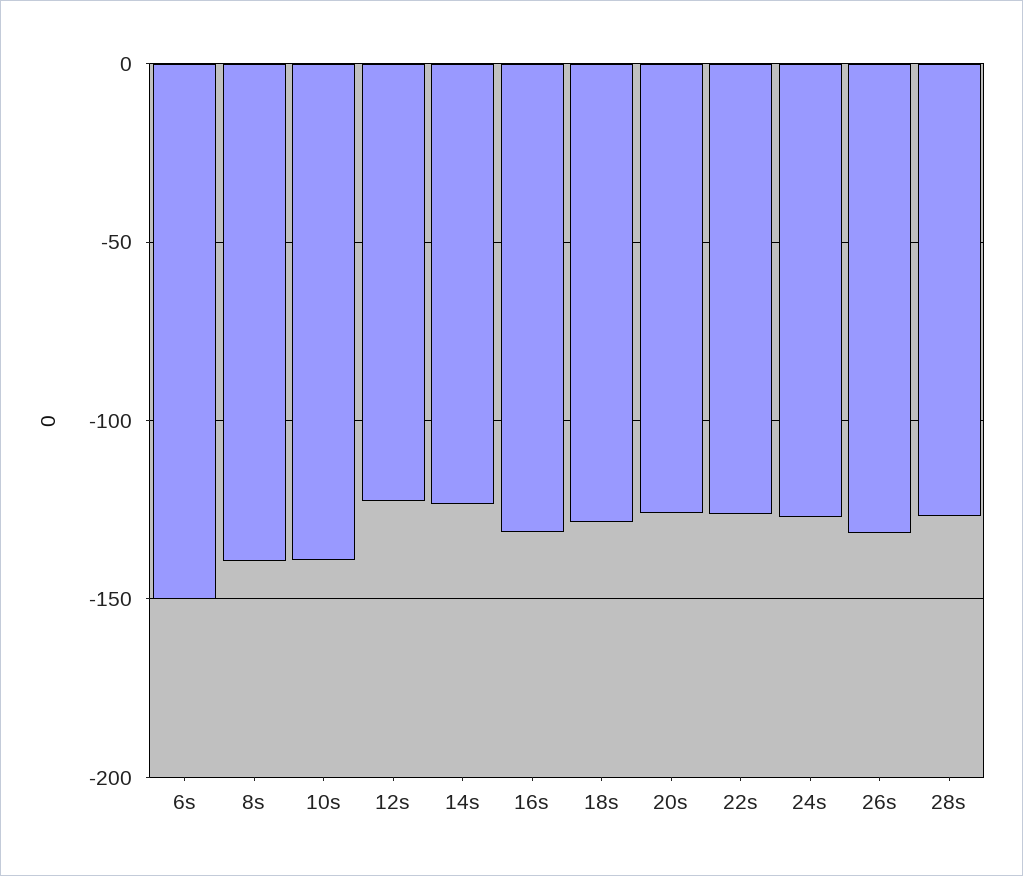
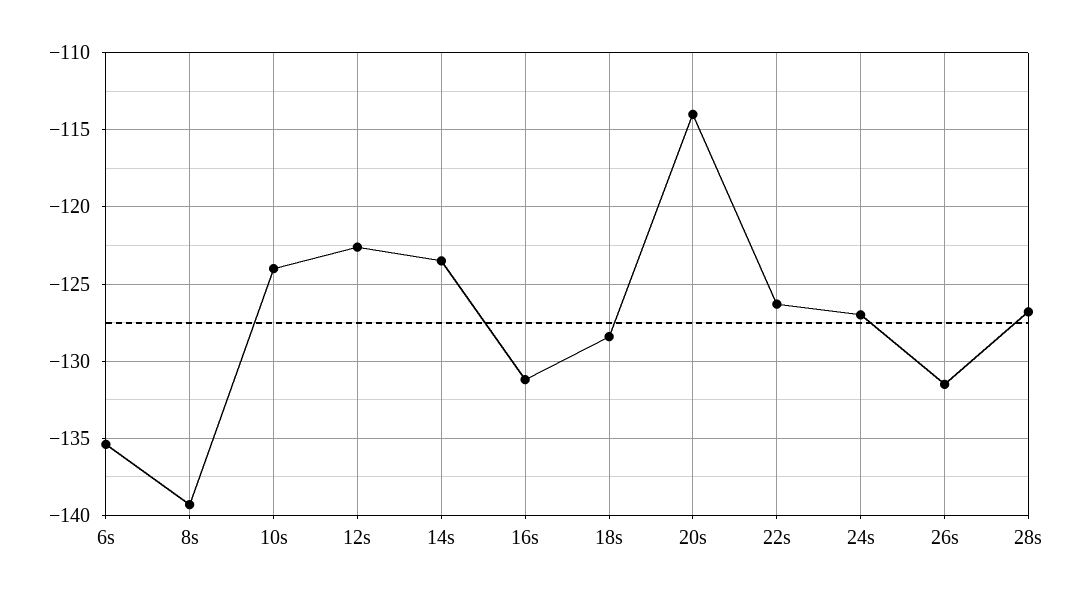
6s: -150 -> -135.5
10s: -140 -> -124
20s: -125 -> -114

